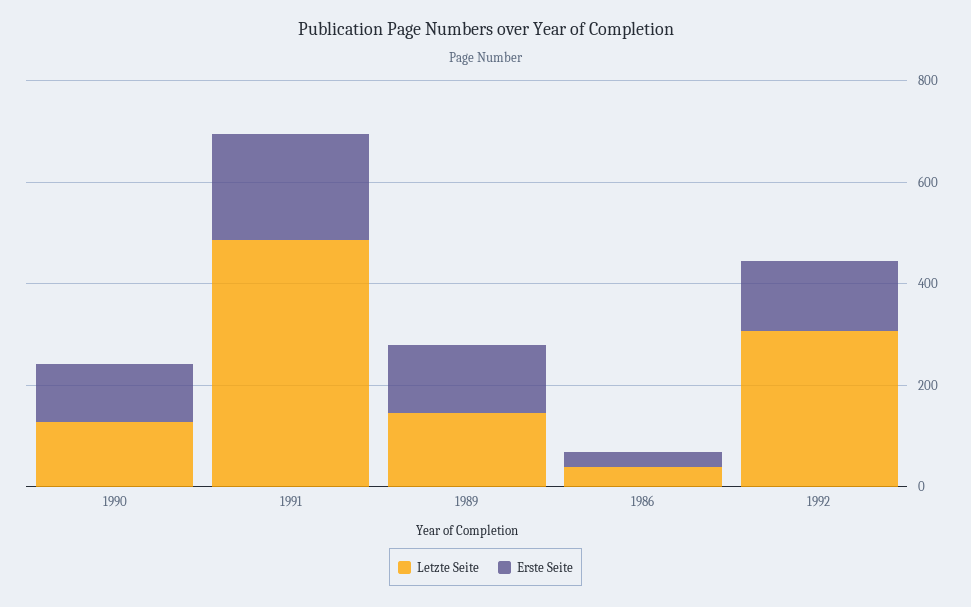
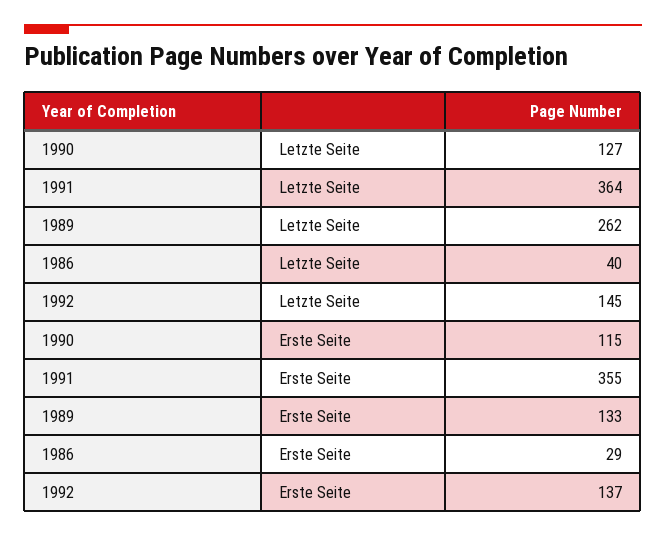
Letzte Seite, 1991: 500 -> 364
Erste Seite, 1991: 200 -> 355
Letzte Seite, 1989: 150 -> 262
Letzte Seite, 1992: 300 -> 145

